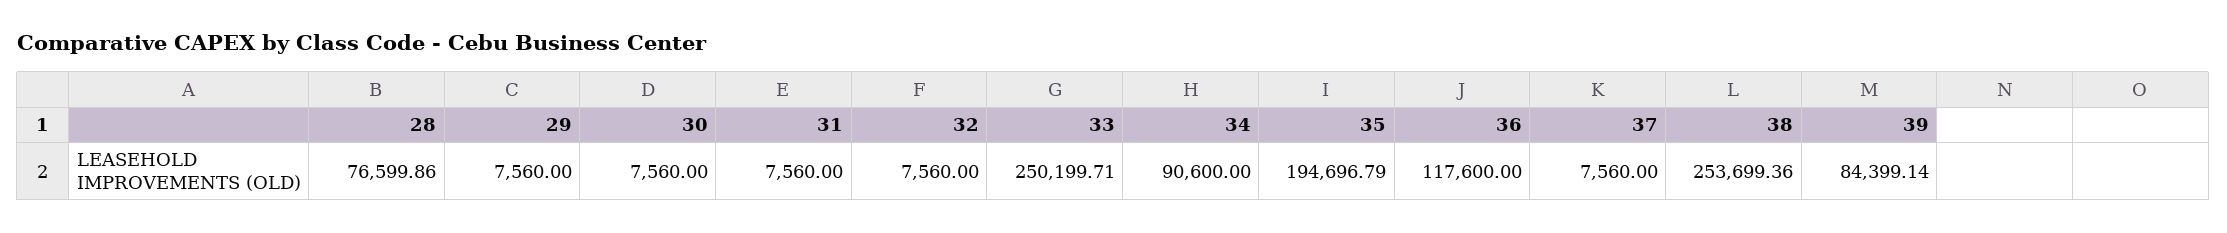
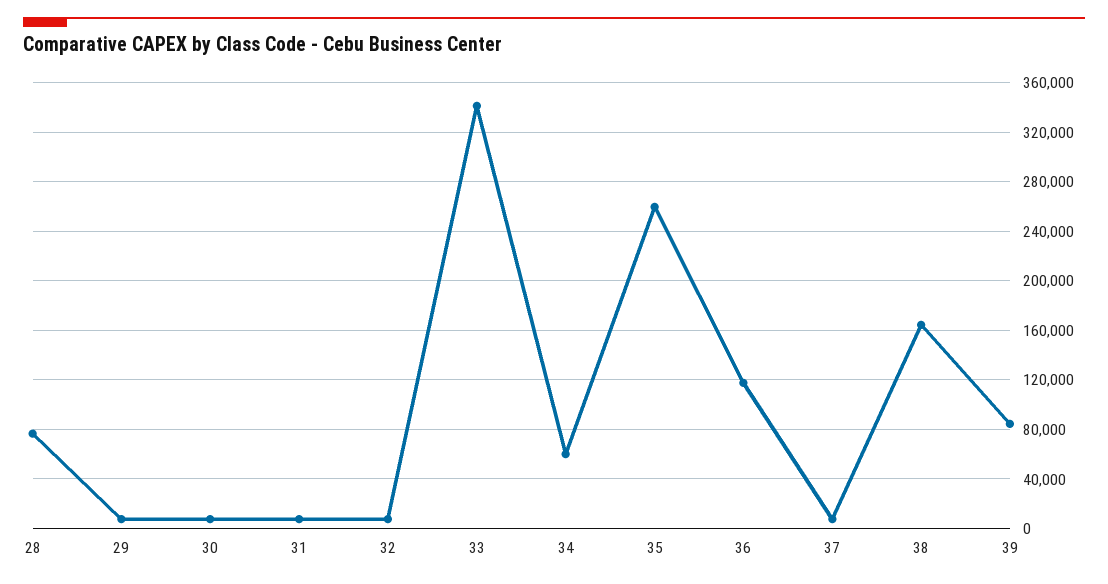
33: 250199.71 -> 340000
34: 90600 -> 60000
35: 194696.79 -> 260000
38: 253699.36 -> 165000

